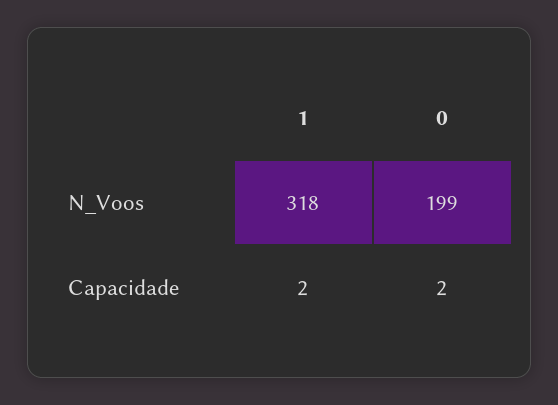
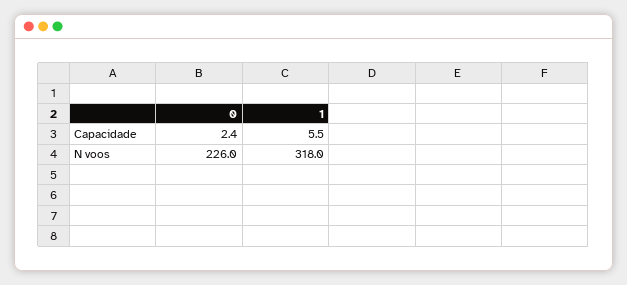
0, N_Voos: 199 -> 226
1, Capacidade: 2 -> 5.5

